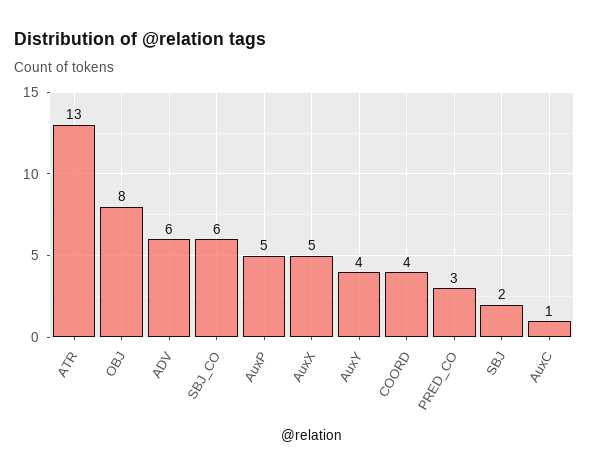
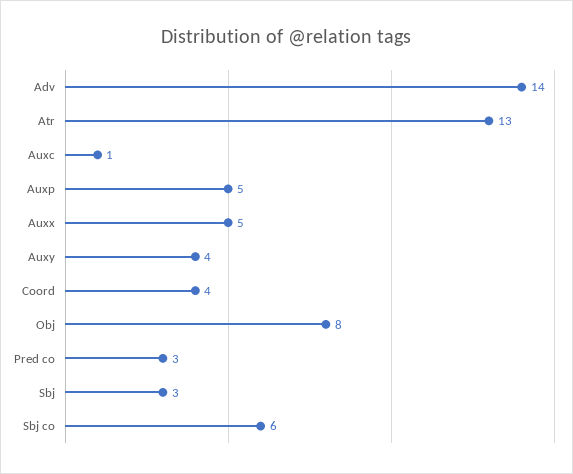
ADV: 6 -> 14
SBJ: 2 -> 3

